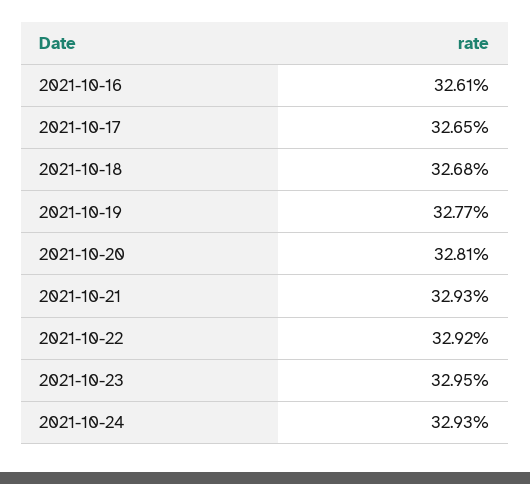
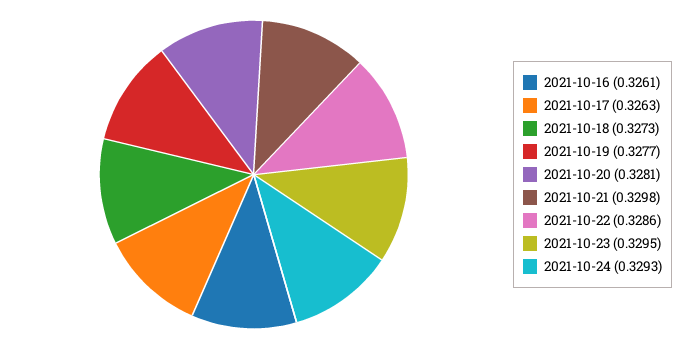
2021-10-17: 0.3265 -> 0.3263
2021-10-18: 0.3268 -> 0.3273
2021-10-21: 0.3293 -> 0.3298
2021-10-22: 0.3292 -> 0.3286

